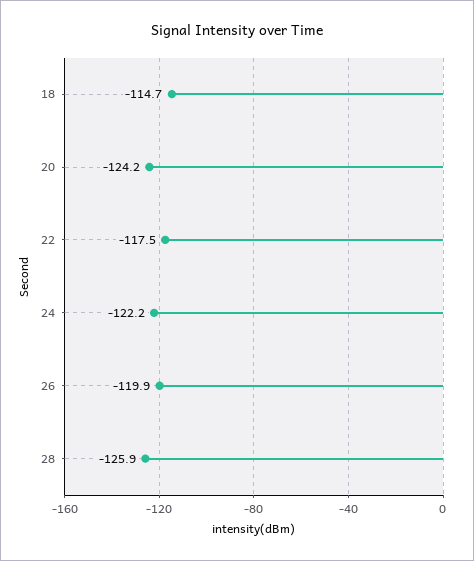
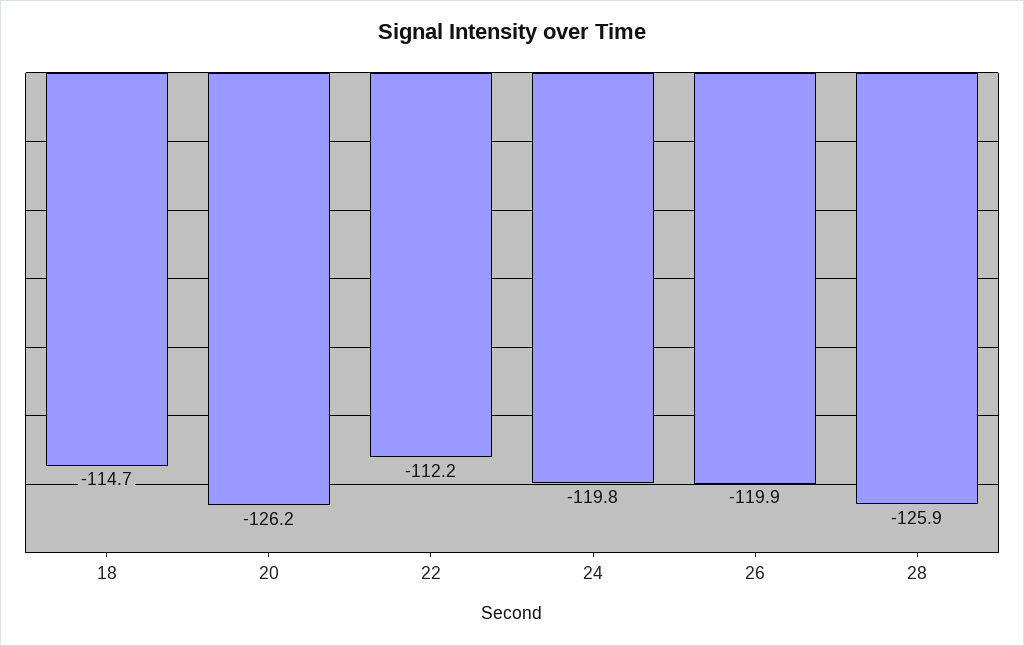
20: -124.2 -> -126.2
22: -117.5 -> -112.2
24: -122.2 -> -119.8

